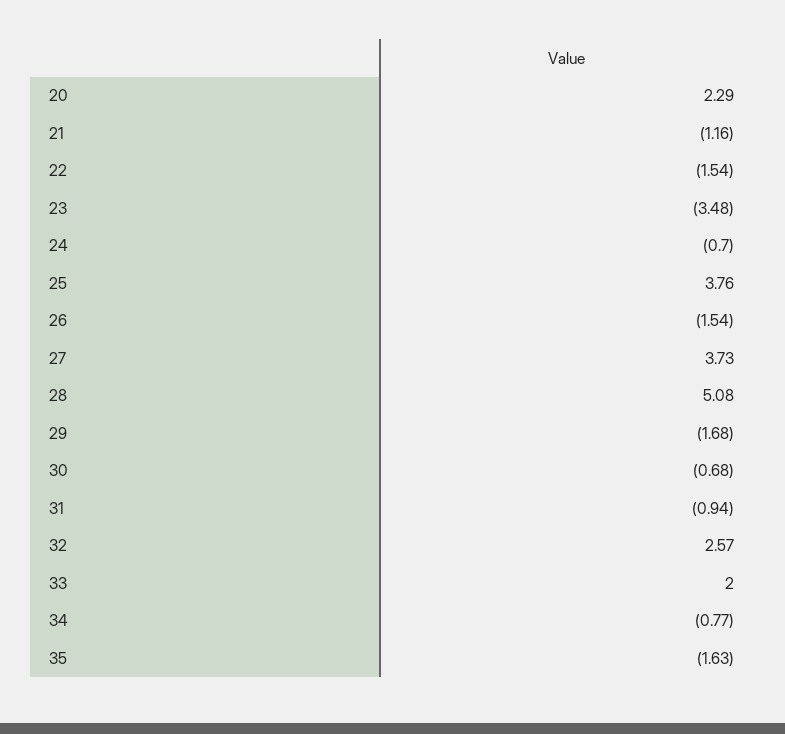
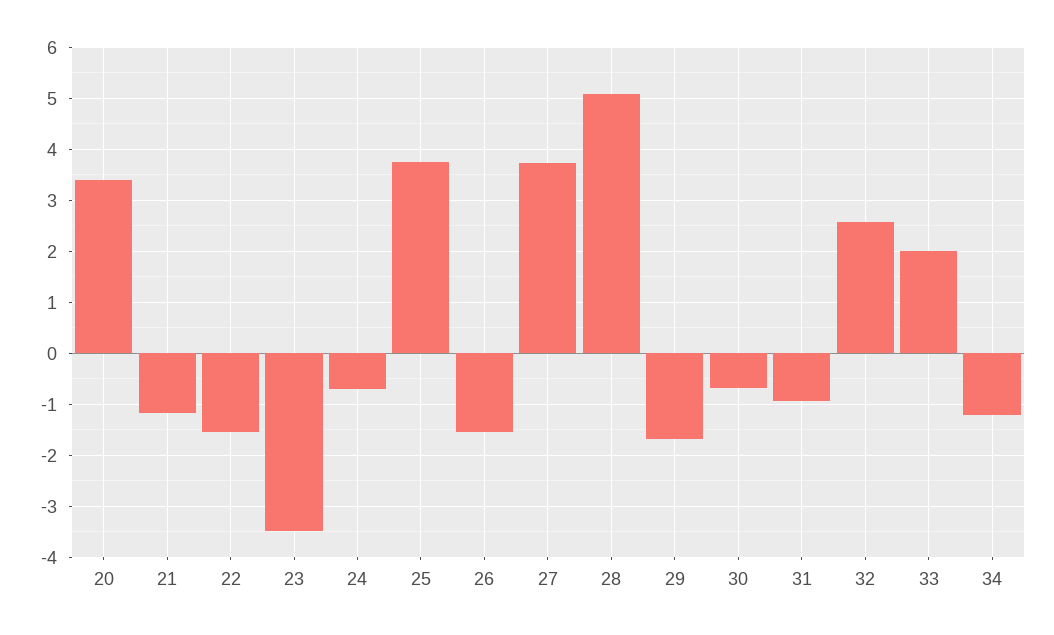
20: 2.29 -> 3.4
34: -0.77 -> -1.2
35: -1.63 -> none

